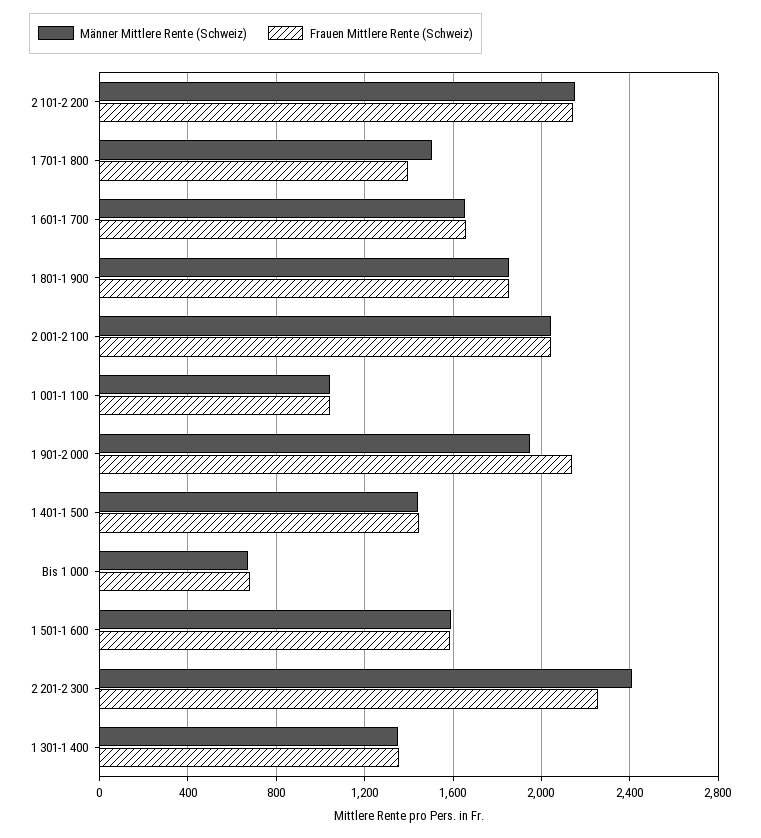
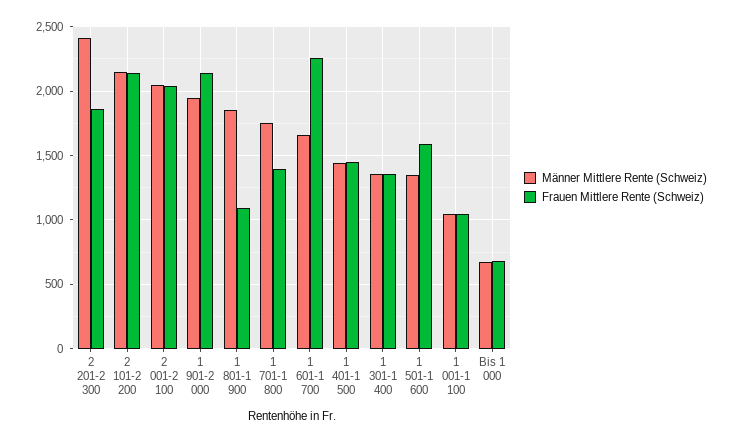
Männer Mittlere Rente (Schweiz), 1 701-1 800: 1500 -> 1750
Frauen Mittlere Rente (Schweiz), 1 601-1 700: 1650 -> 2250
Frauen Mittlere Rente (Schweiz), 1 801-1 900: 1850 -> 1100
Männer Mittlere Rente (Schweiz), 1 501-1 600: 1600 -> 1350
Frauen Mittlere Rente (Schweiz), 2 201-2 300: 2250 -> 1850

